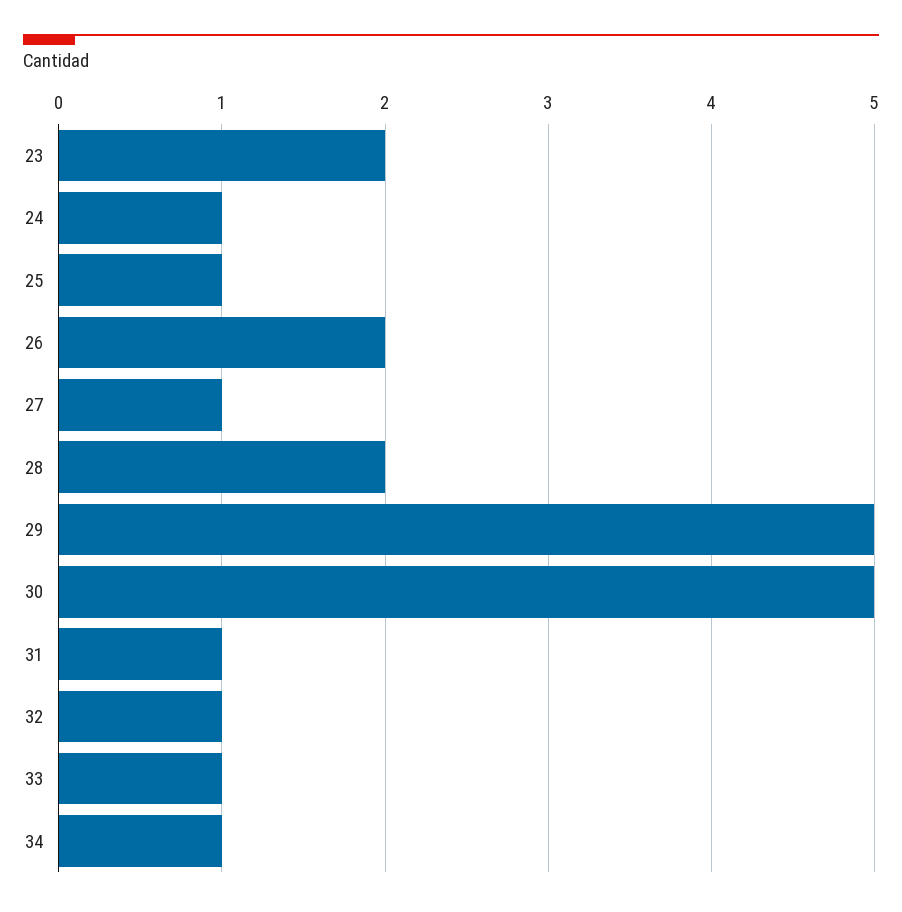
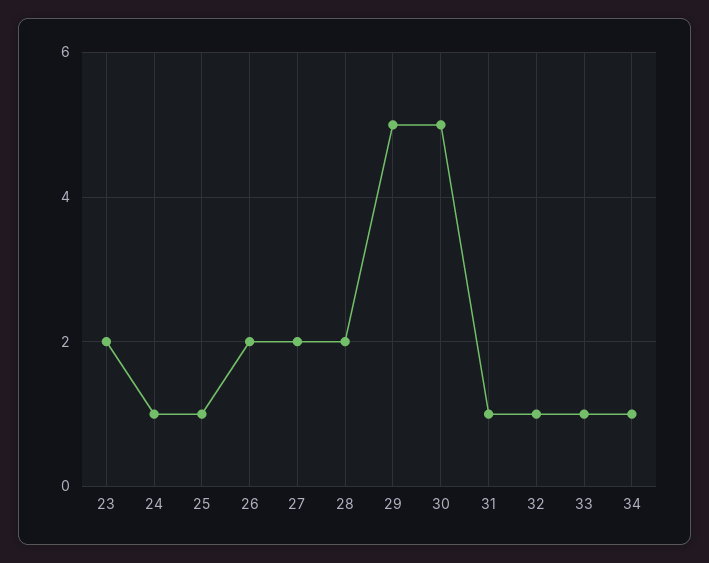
27: 1 -> 2

